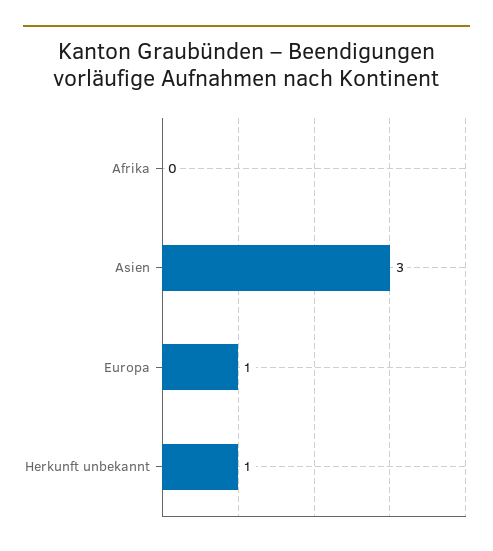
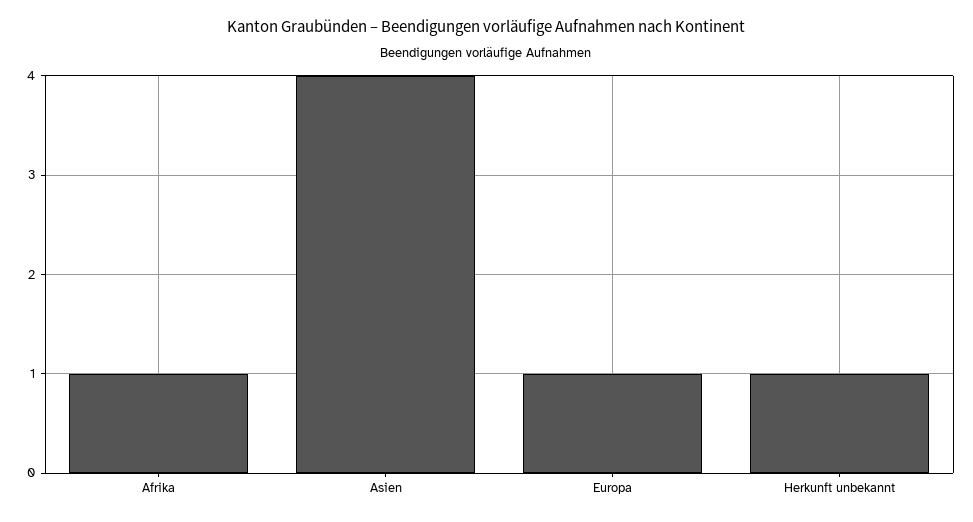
Afrika: 0 -> 1
Asien: 3 -> 4

